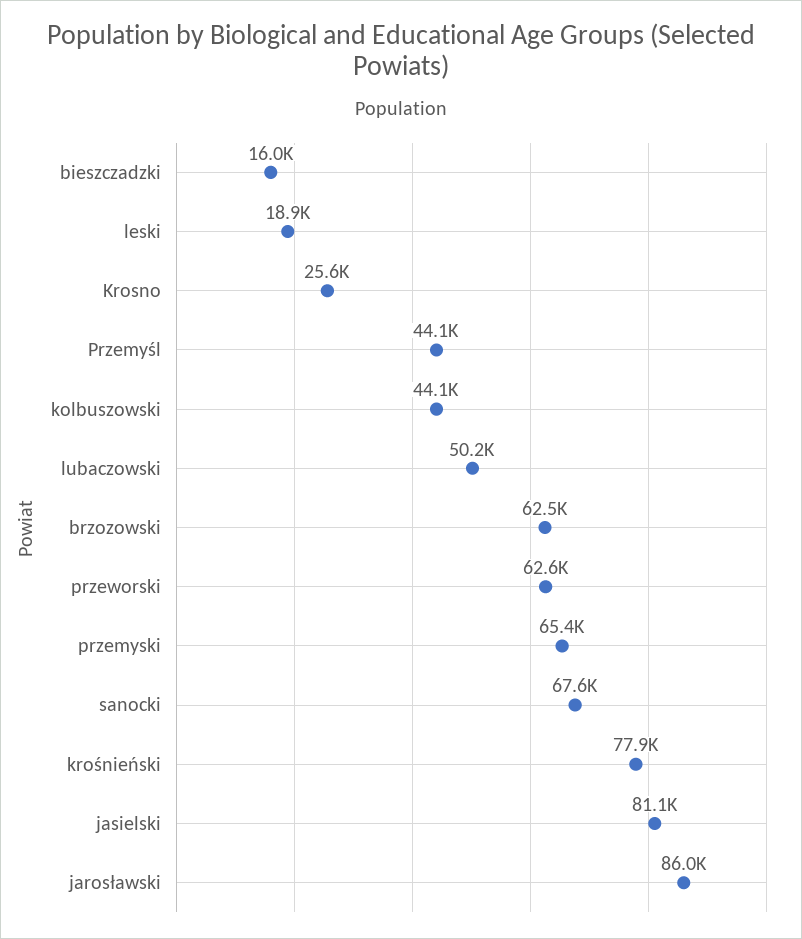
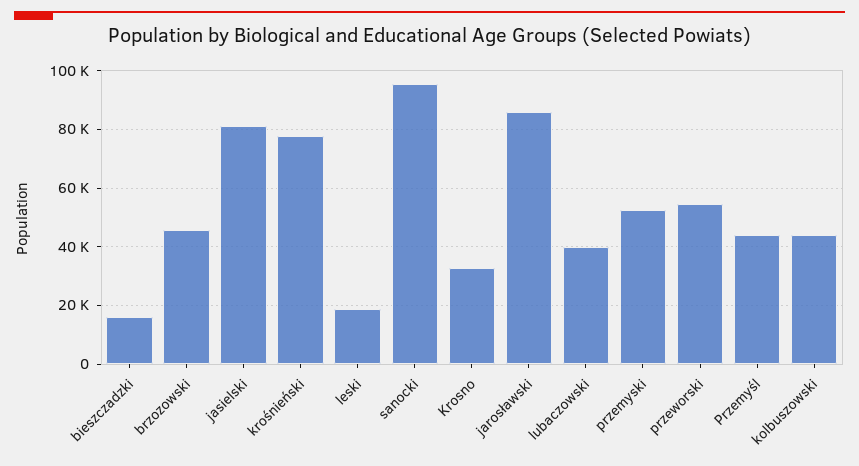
Krosno: 25600 -> 32500
lubaczowski: 50200 -> 40000
brzozowski: 62500 -> 45000
przeworski: 62600 -> 55000
przemyski: 65400 -> 52500
sanocki: 67600 -> 95000

